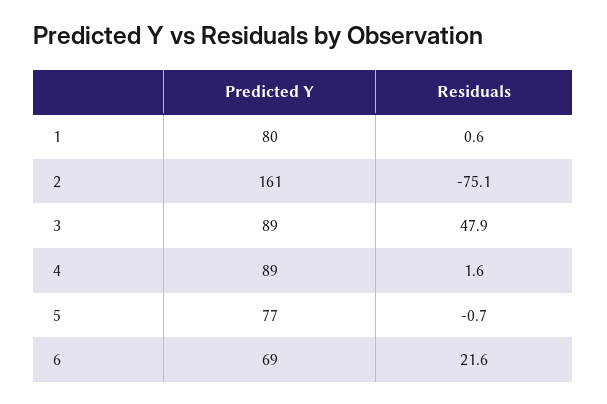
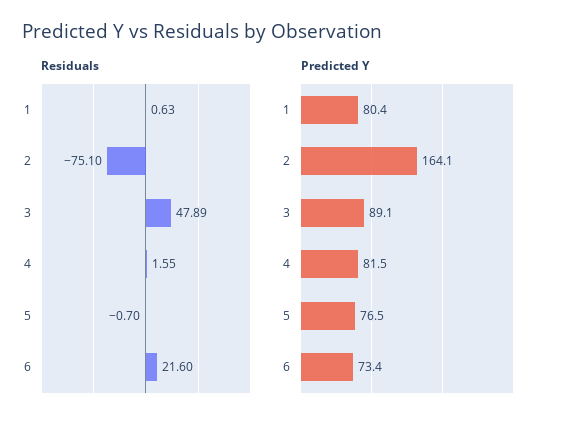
Predicted Y, 2: 161 -> 164.1
Predicted Y, 4: 89 -> 81.5
Predicted Y, 6: 69 -> 73.4

